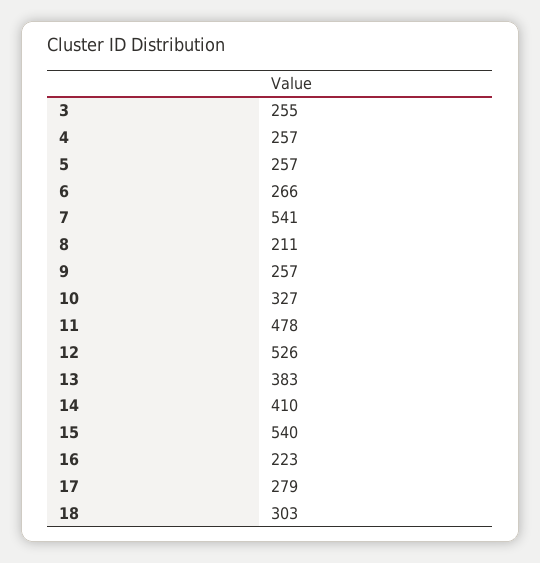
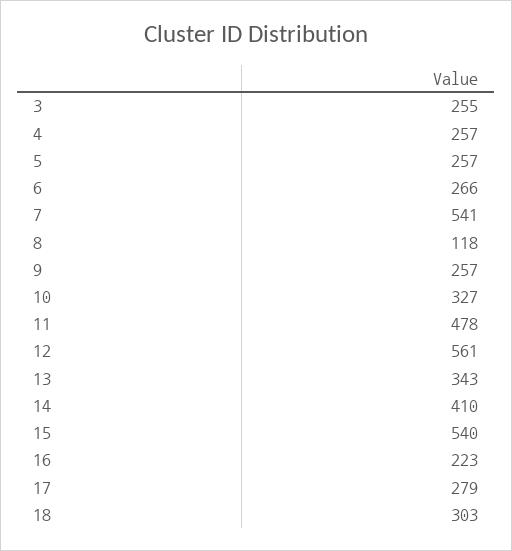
8: 211 -> 118
12: 526 -> 561
13: 383 -> 343

